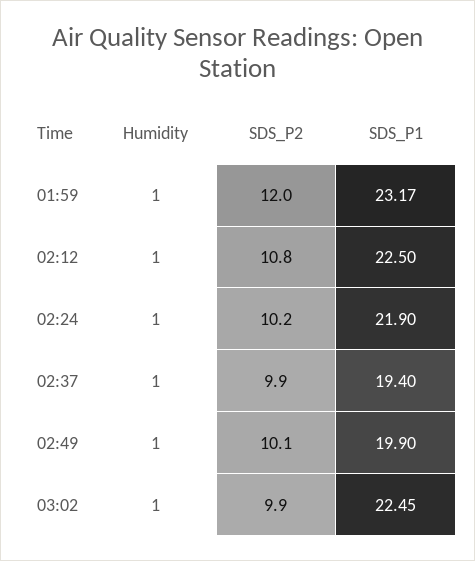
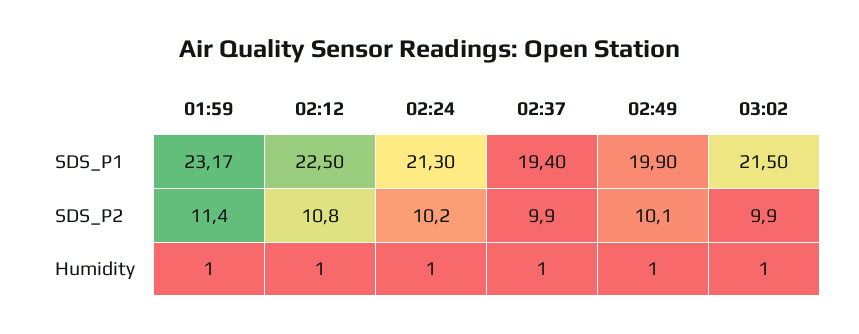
SDS_P2, 01:59: 12 -> 11.4
SDS_P1, 02:24: 21.9 -> 21.3
SDS_P1, 03:02: 22.45 -> 21.5

